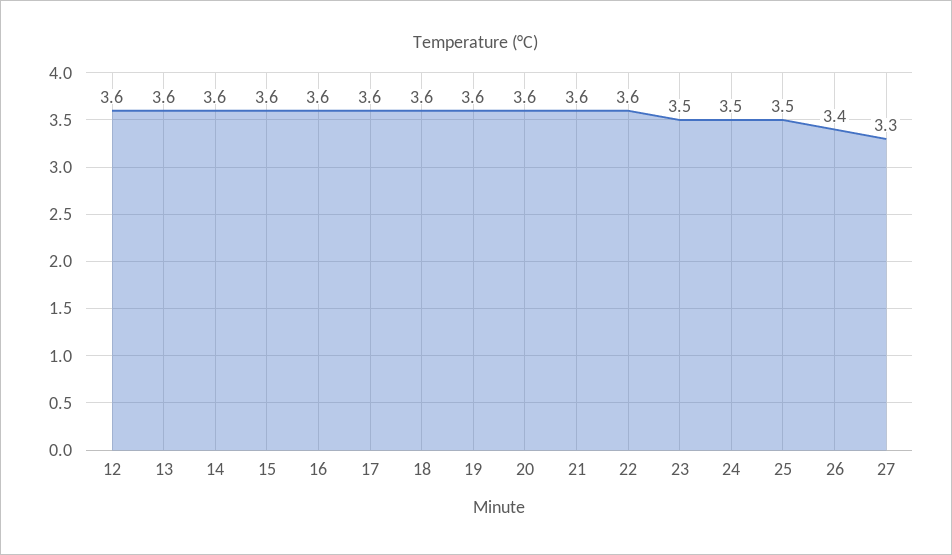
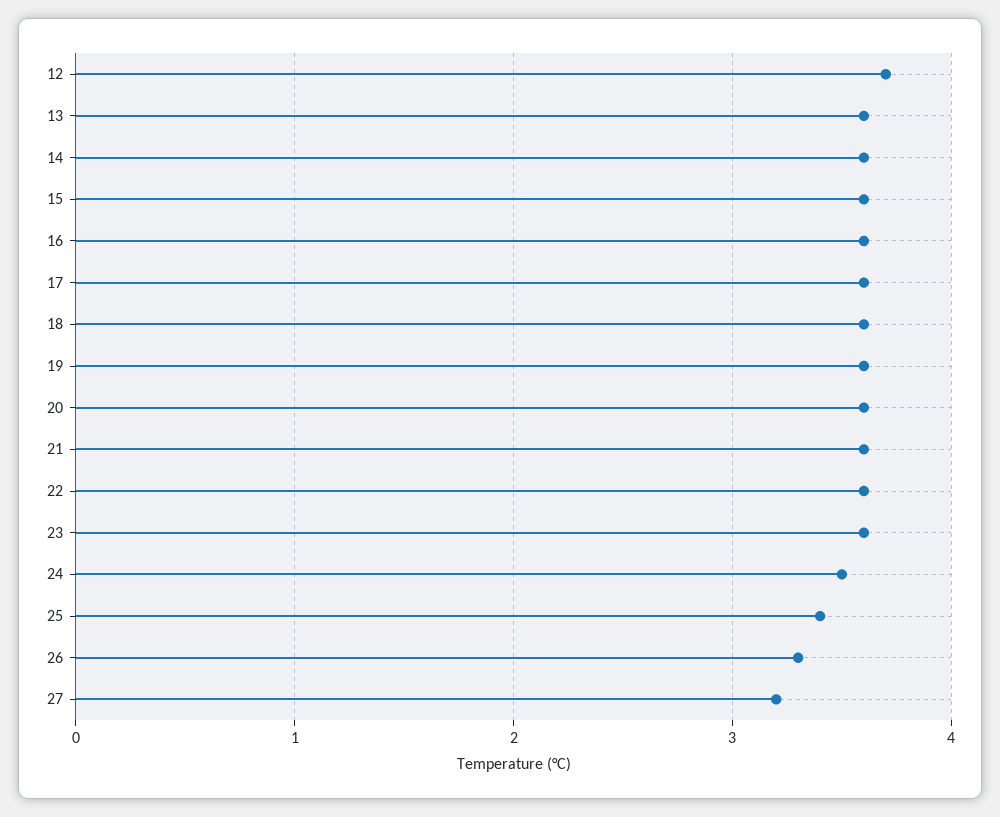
12: 3.6 -> 3.7
23: 3.5 -> 3.6
25: 3.5 -> 3.4
26: 3.4 -> 3.3
27: 3.3 -> 3.2

